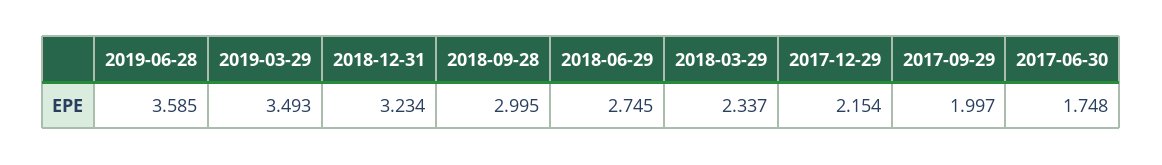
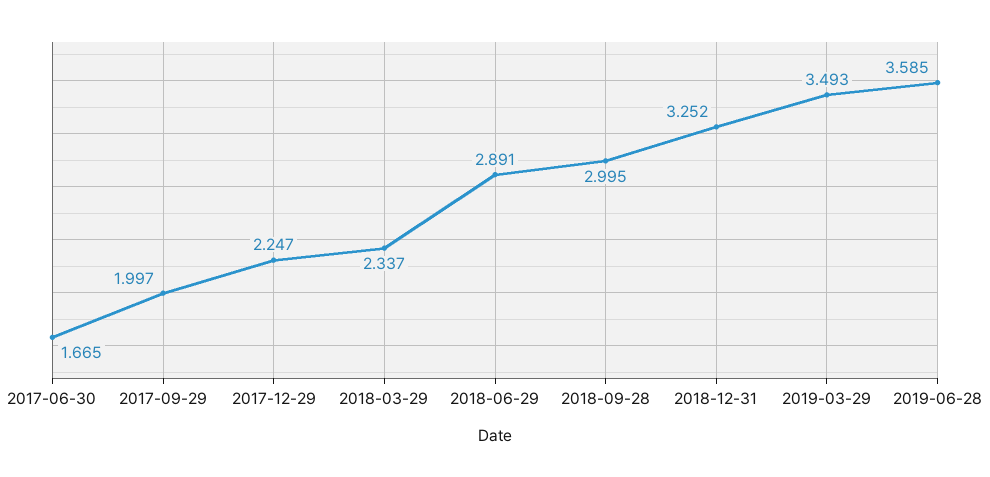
2018-12-31: 3.234 -> 3.252
2018-06-29: 2.745 -> 2.891
2017-12-29: 2.154 -> 2.247
2017-06-30: 1.748 -> 1.665

